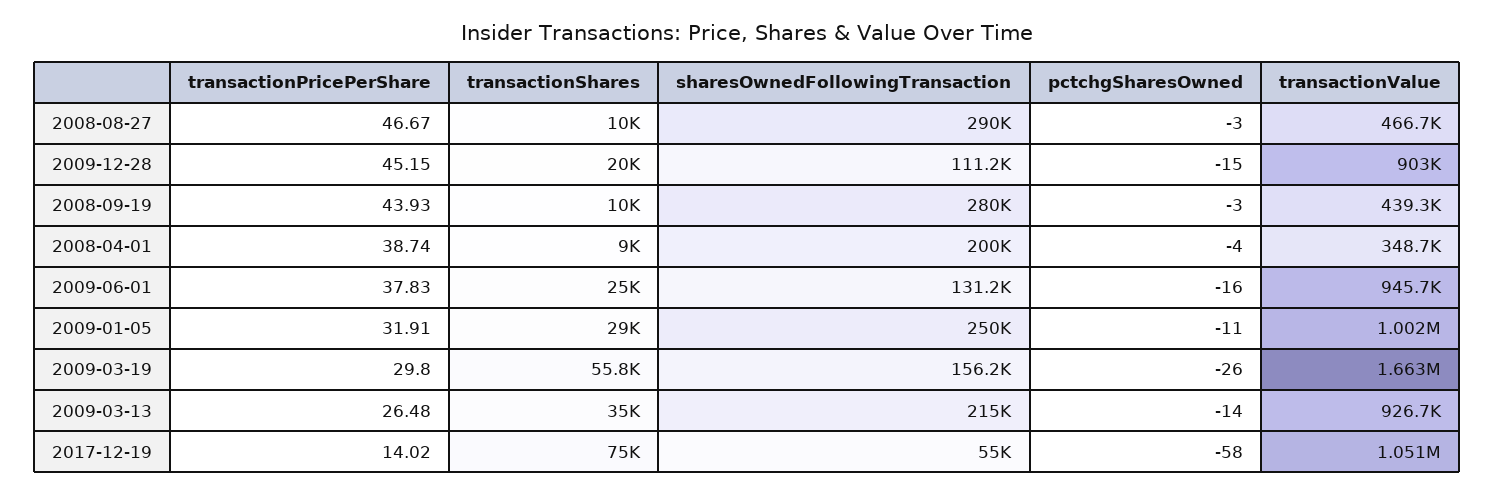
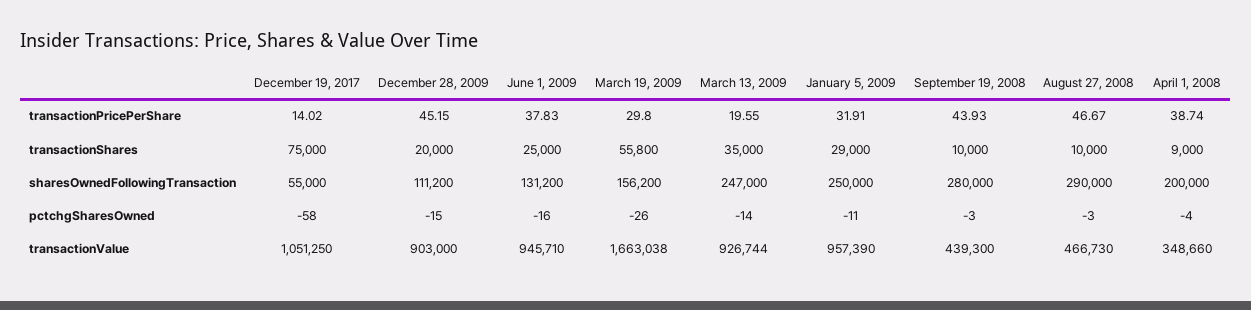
transactionValue, 2009-01-05: 1002000 -> 957390
transactionPricePerShare, 2009-03-13: 26.48 -> 19.55
sharesOwnedFollowingTransaction, 2009-03-13: 215000 -> 247000

